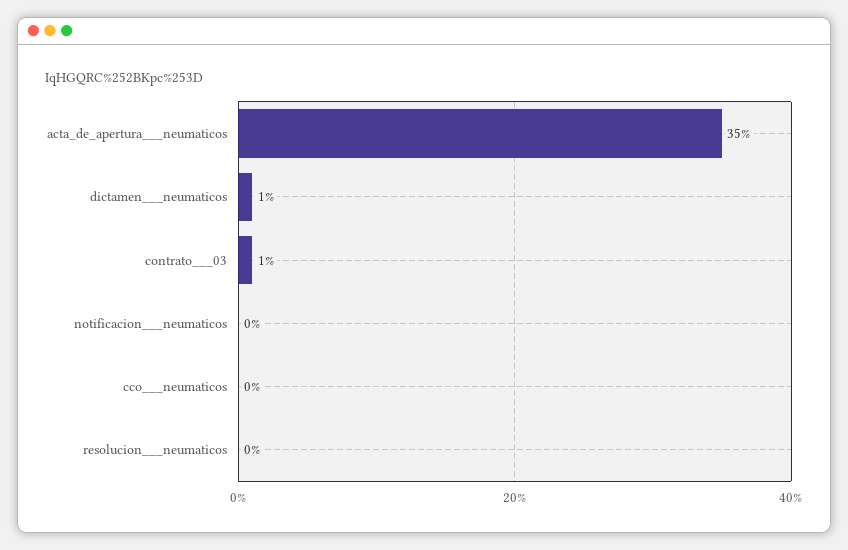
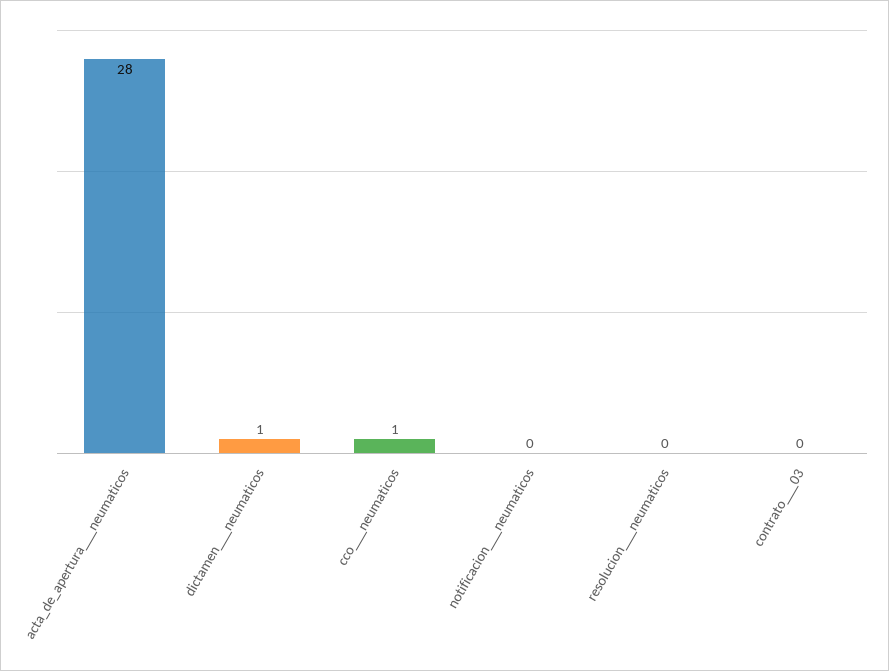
acta_de_apertura___neumaticos: 35 -> 28
contrato___03: 1 -> 0
cco___neumaticos: 0 -> 1

